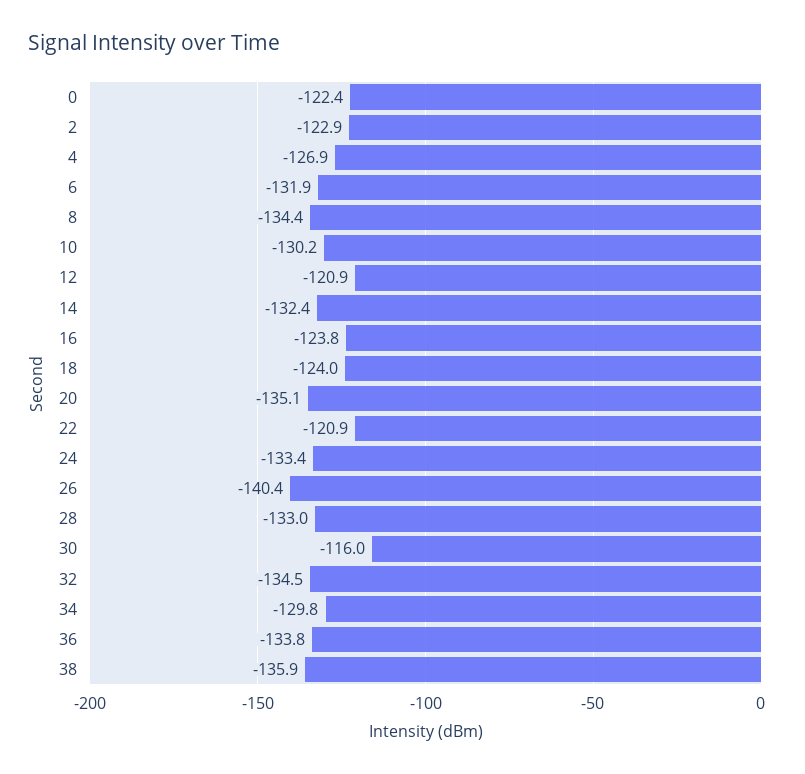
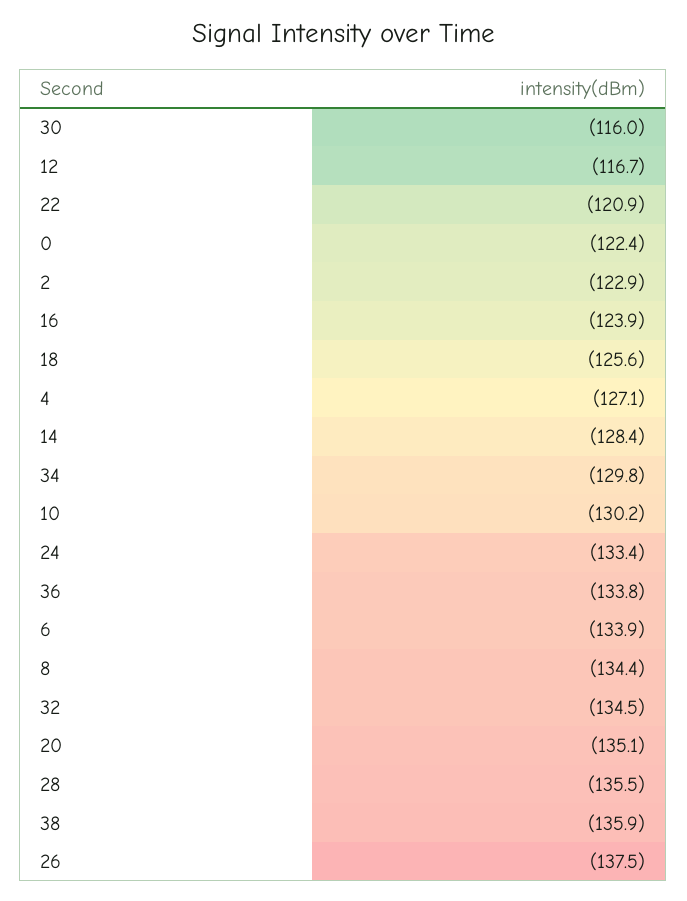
4: -126.9 -> -127.1
6: -131.9 -> -133.9
12: -120.9 -> -116.7
14: -132.4 -> -128.4
16: -123.8 -> -123.9
18: -124 -> -125.6
26: -140.4 -> -137.5
28: -133 -> -135.5

